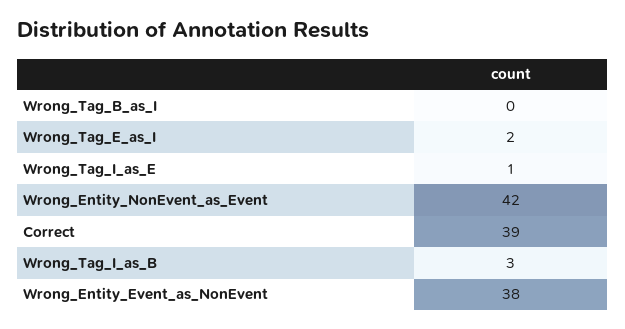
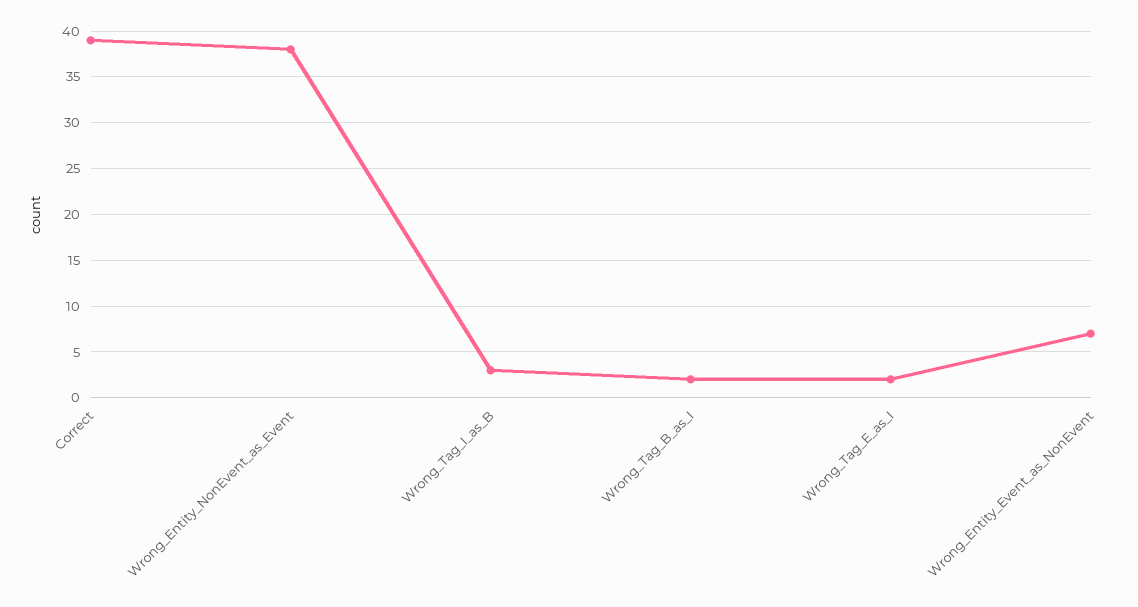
Wrong_Tag_B_as_I: 0 -> 2
Wrong_Tag_I_as_E: 1 -> none
Wrong_Entity_NonEvent_as_Event: 42 -> 38
Wrong_Entity_Event_as_NonEvent: 38 -> 7

